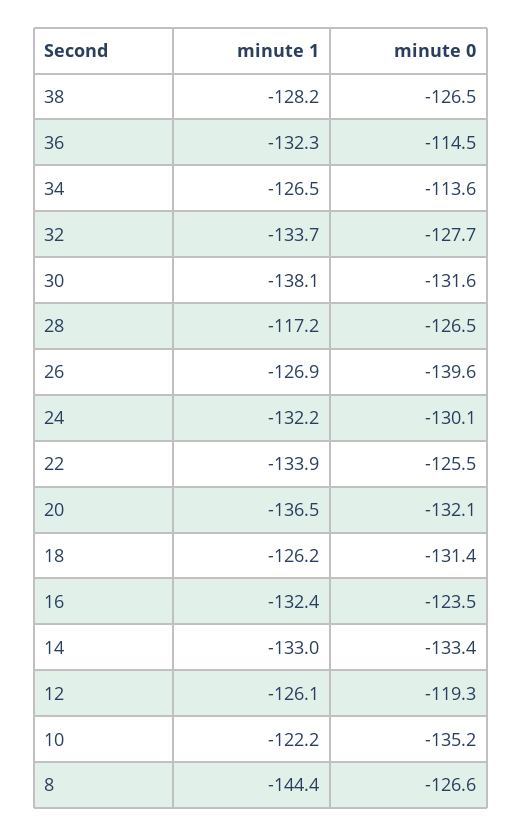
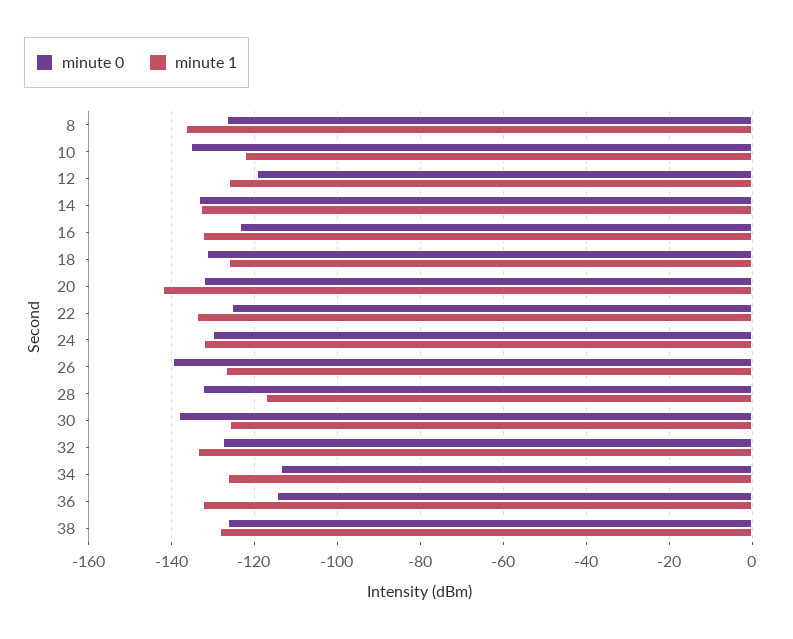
minute 1, 30: -138.1 -> -126
minute 0, 30: -131.6 -> -138
minute 0, 28: -126.5 -> -132
minute 1, 20: -136.5 -> -142
minute 1, 8: -144.4 -> -136

